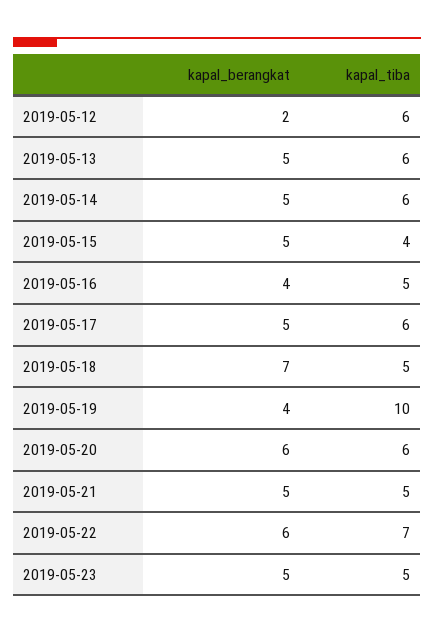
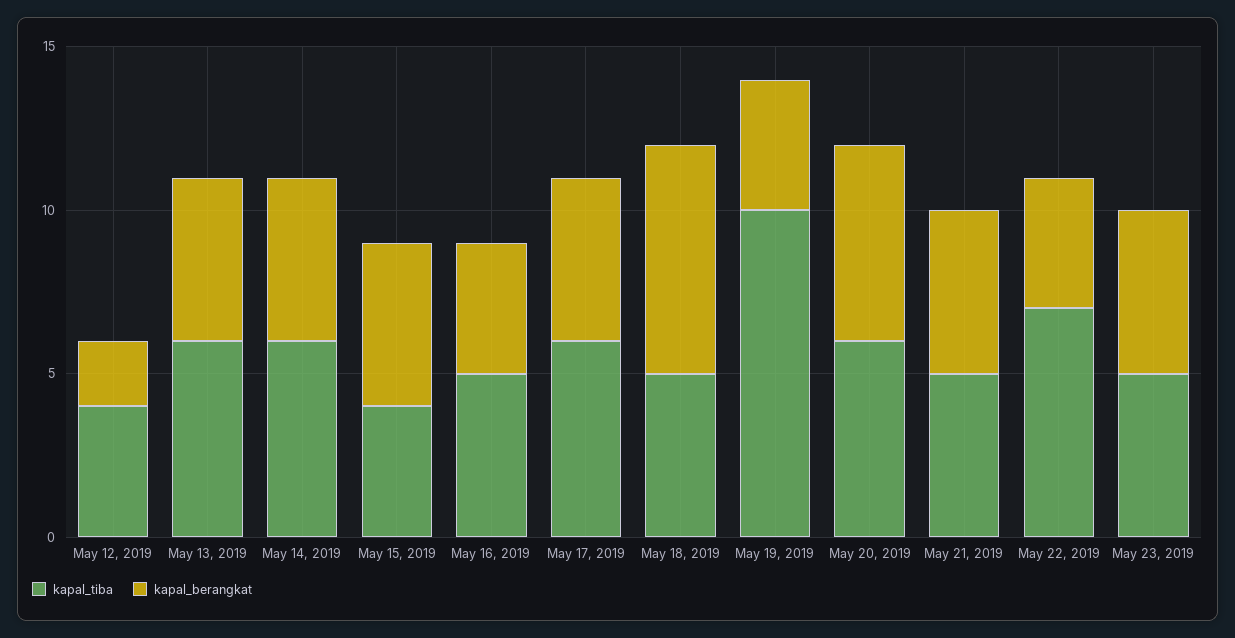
kapal_tiba, 2019-05-12: 6 -> 4
kapal_berangkat, 2019-05-22: 6 -> 4

